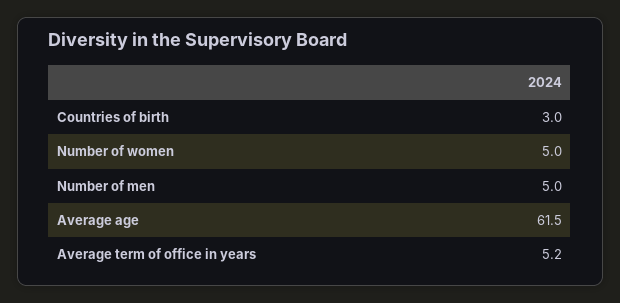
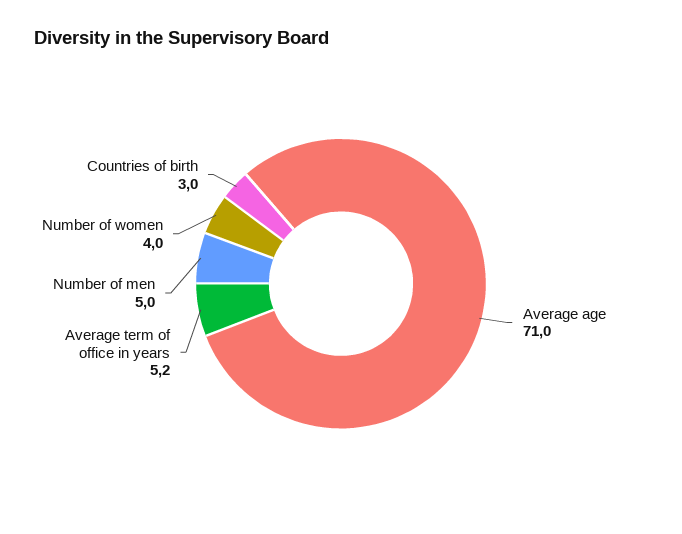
Number of women: 5 -> 4
Average age: 61.5 -> 71

